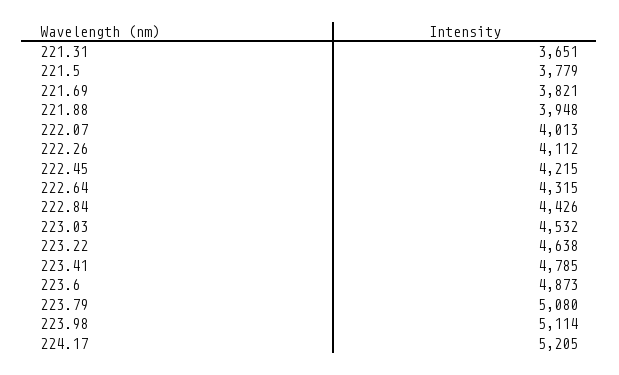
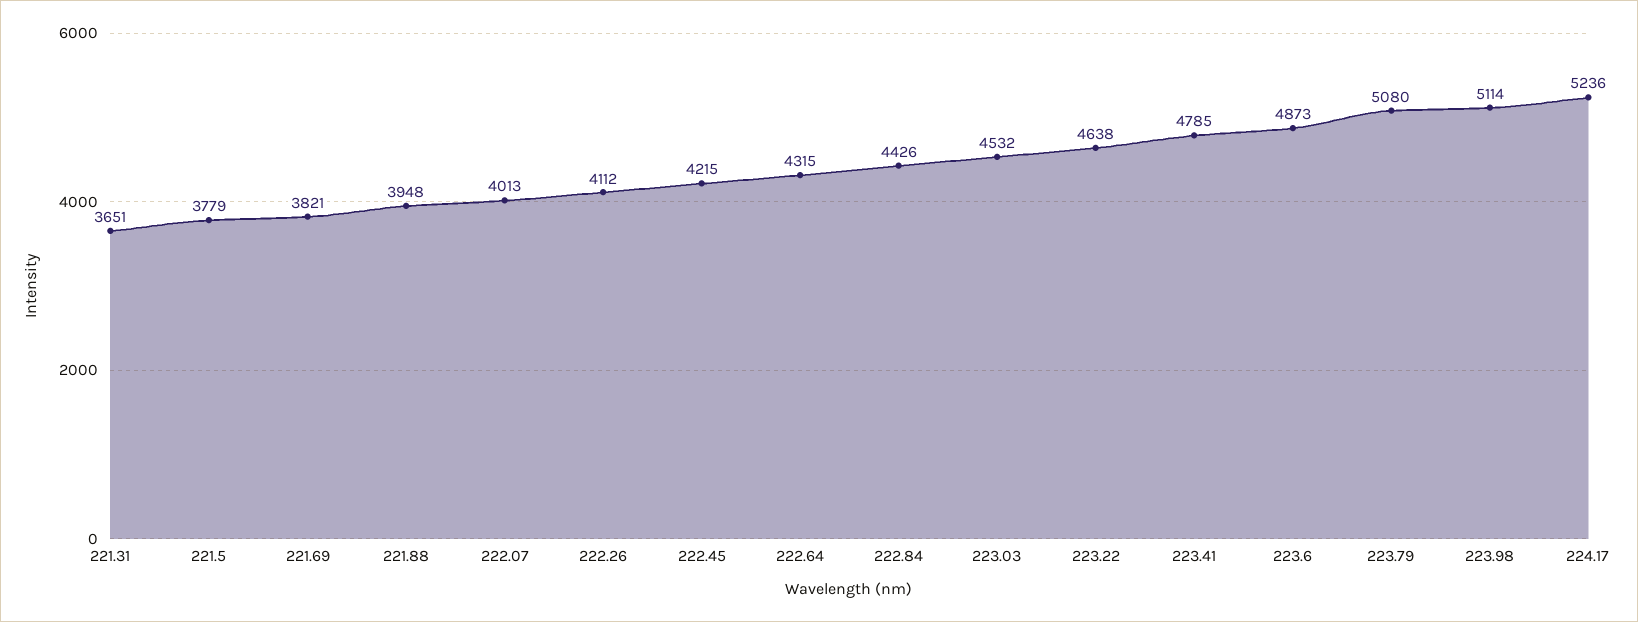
224.17: 5205 -> 5236

